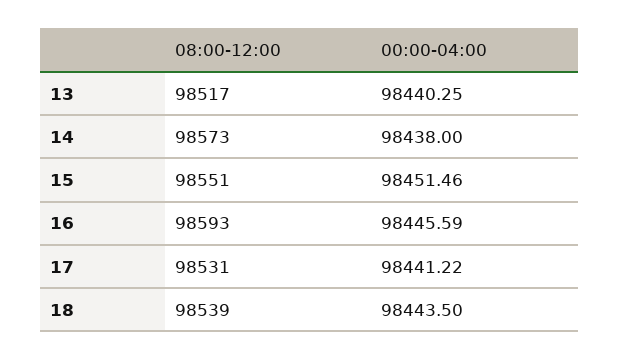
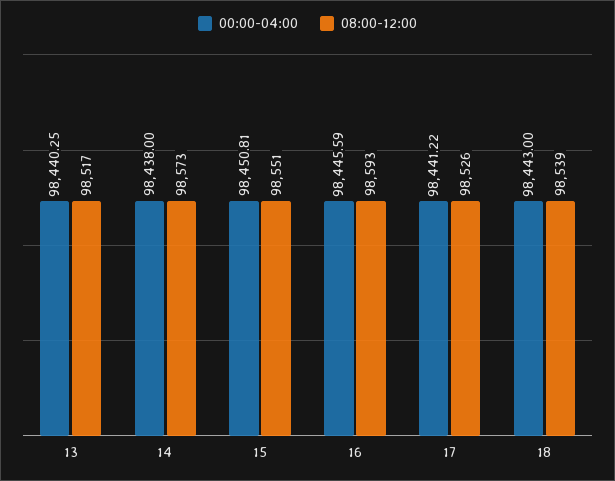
00:00-04:00, 15: 98451.46 -> 98450.81
08:00-12:00, 17: 98531 -> 98526
00:00-04:00, 18: 98443.5 -> 98443

